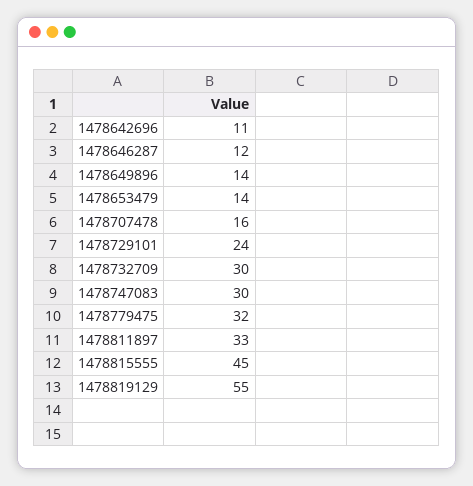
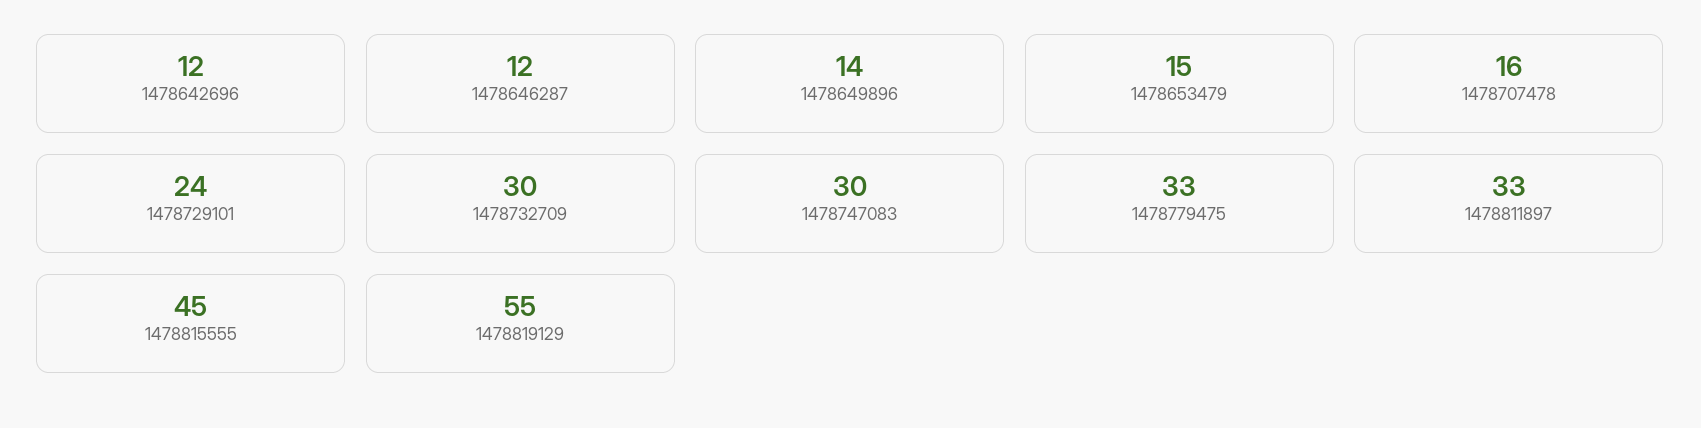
1478642696: 11 -> 12
1478653479: 14 -> 15
1478779475: 32 -> 33

